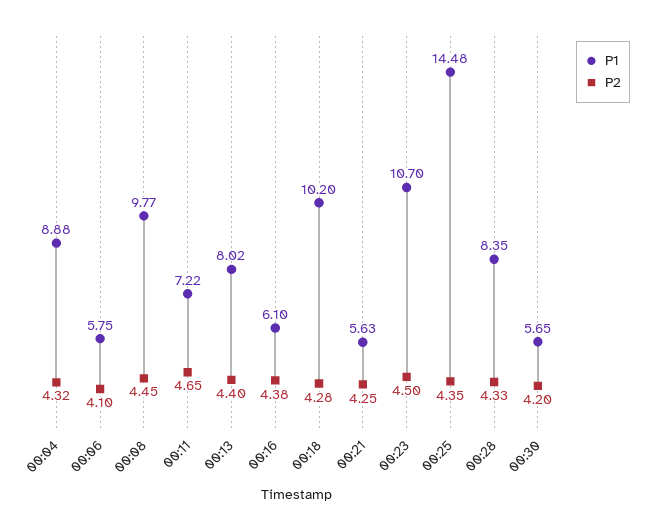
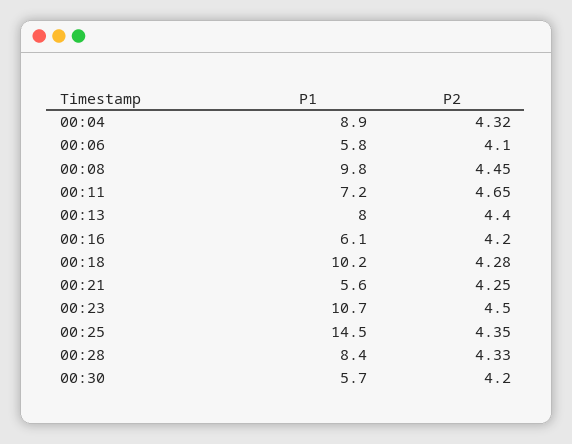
P2, 00:16: 4.38 -> 4.2

